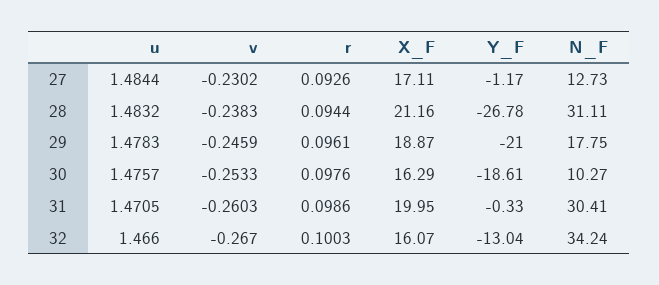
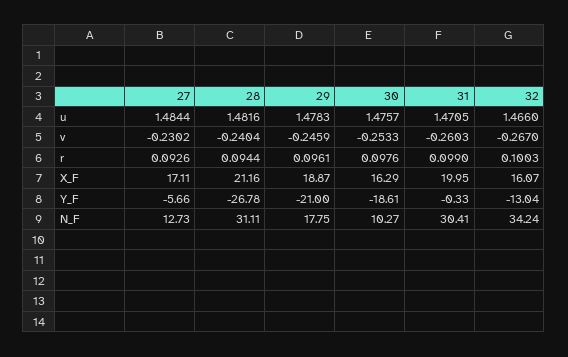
Y_F, 27: -1.17 -> -5.66
u, 28: 1.4832 -> 1.4816
v, 28: -0.2383 -> -0.2404
r, 31: 0.0986 -> 0.099

